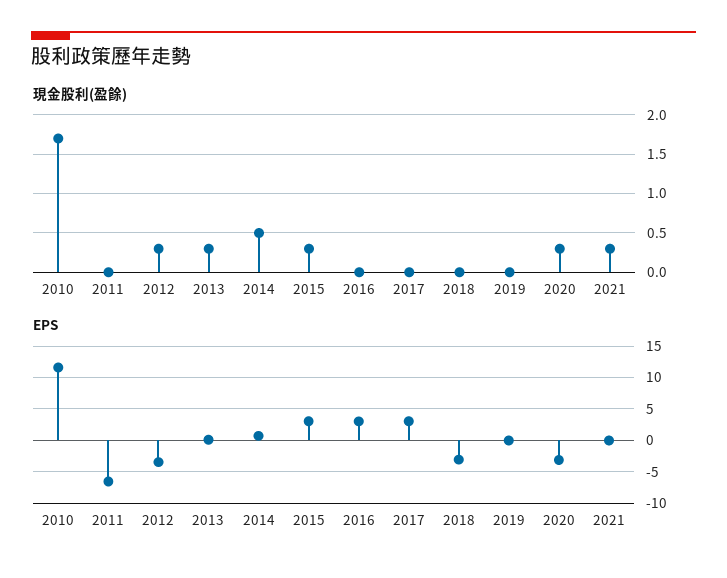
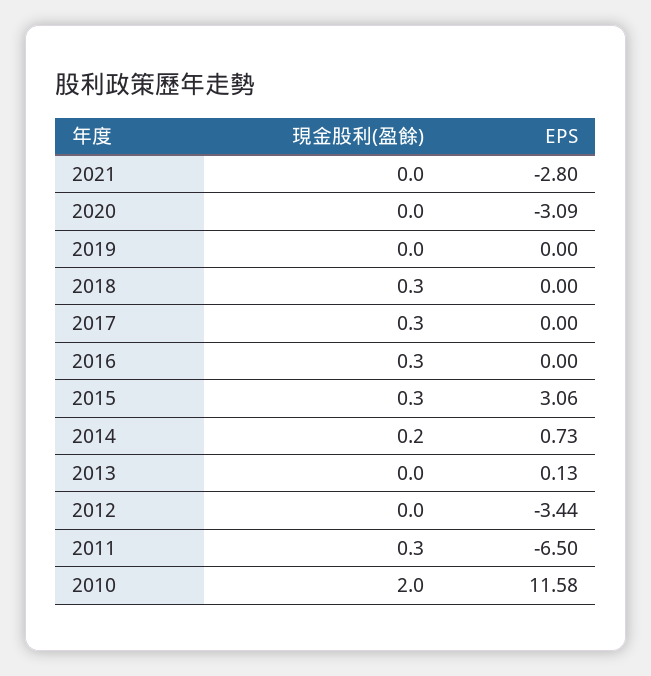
現金股利(盈餘), 2010: 1.7 -> 2
現金股利(盈餘), 2011: 0 -> 0.3
現金股利(盈餘), 2012: 0.3 -> 0
現金股利(盈餘), 2013: 0.3 -> 0
現金股利(盈餘), 2014: 0.5 -> 0.2
現金股利(盈餘), 2016: 0 -> 0.3
現金股利(盈餘), 2017: 0 -> 0.3
現金股利(盈餘), 2018: 0 -> 0.3
現金股利(盈餘), 2020: 0.3 -> 0
現金股利(盈餘), 2021: 0.3 -> 0
EPS, 2016: 3 -> 0
EPS, 2017: 3 -> 0
EPS, 2018: -3 -> 0
EPS, 2021: 0 -> -2.8

